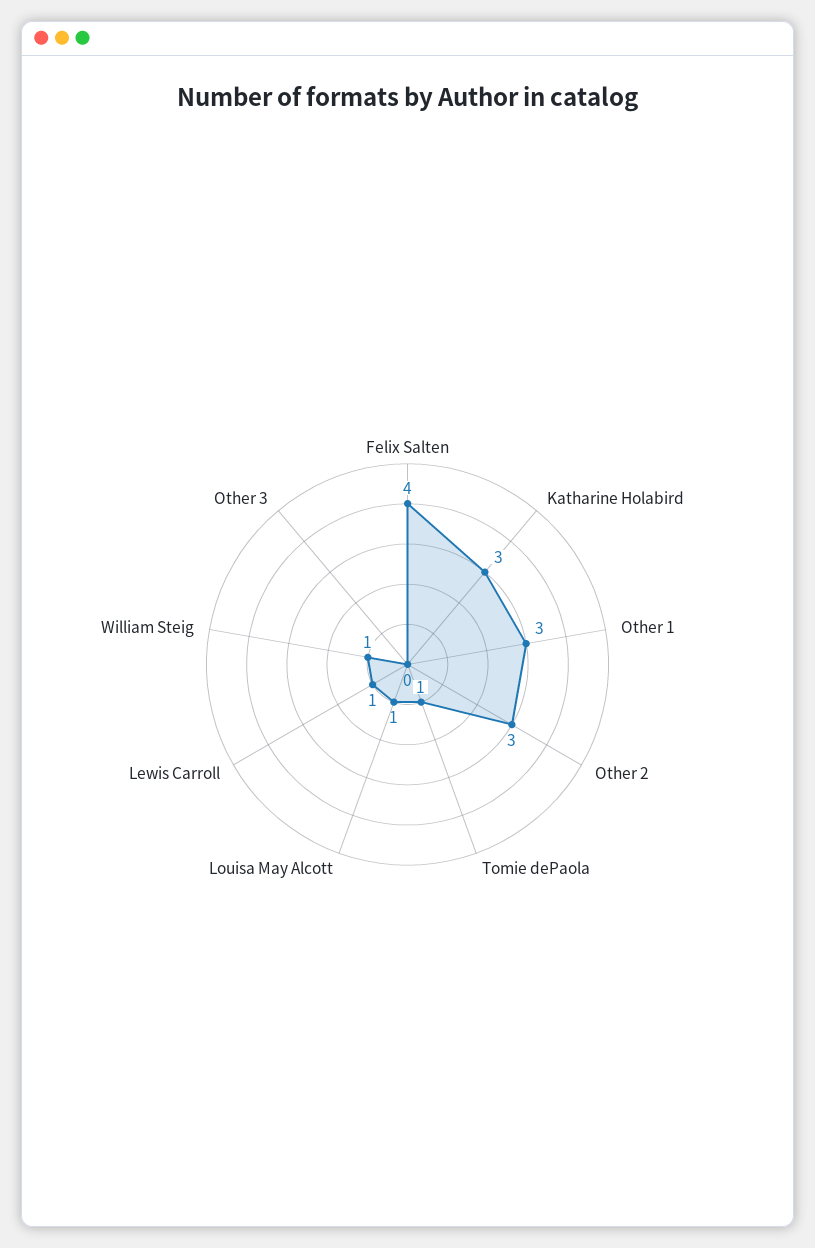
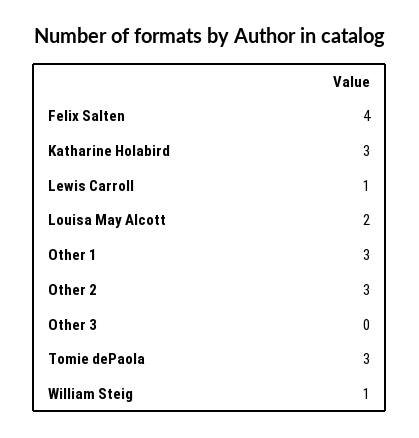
Tomie dePaola: 1 -> 3
Louisa May Alcott: 1 -> 2

